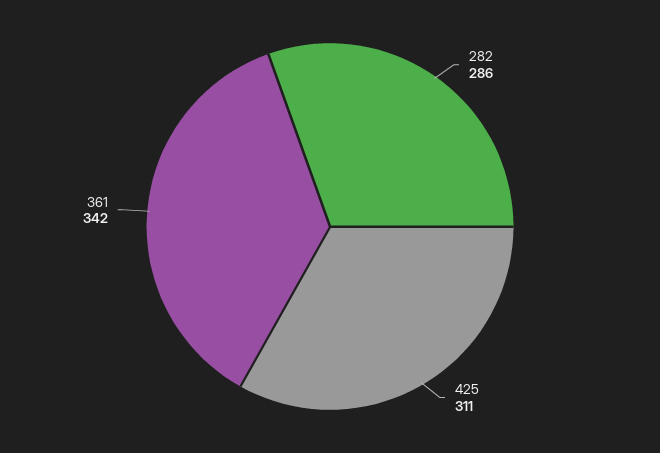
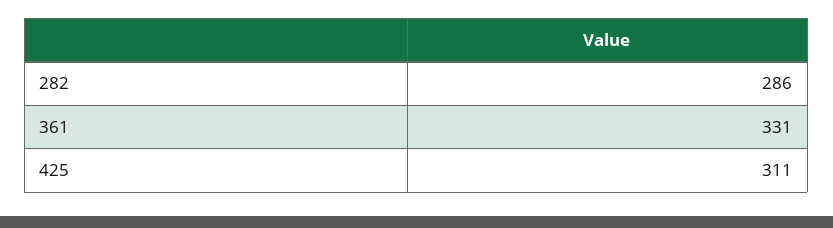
361: 342 -> 331

